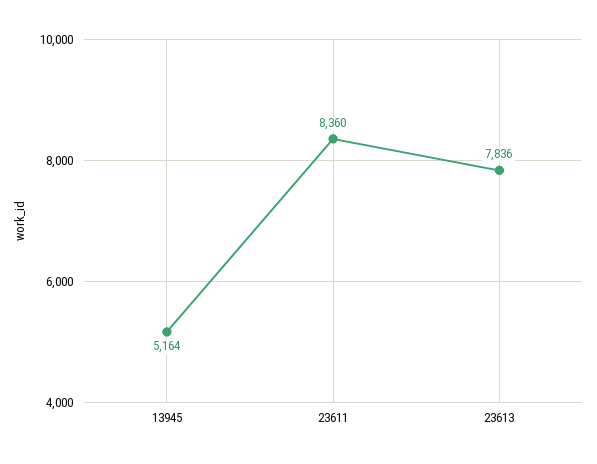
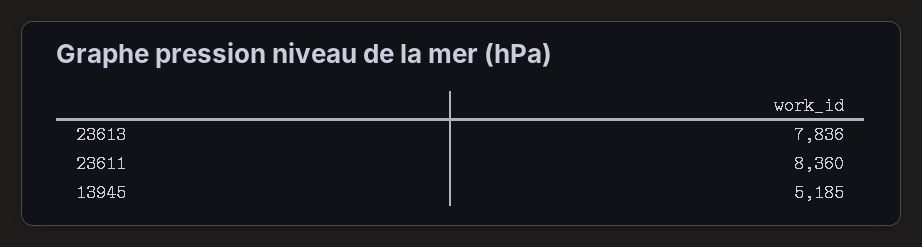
13945: 5164 -> 5185

